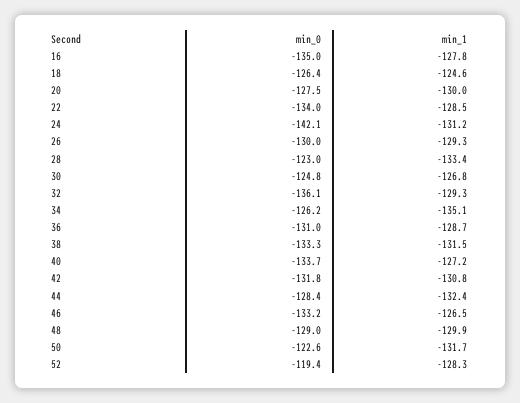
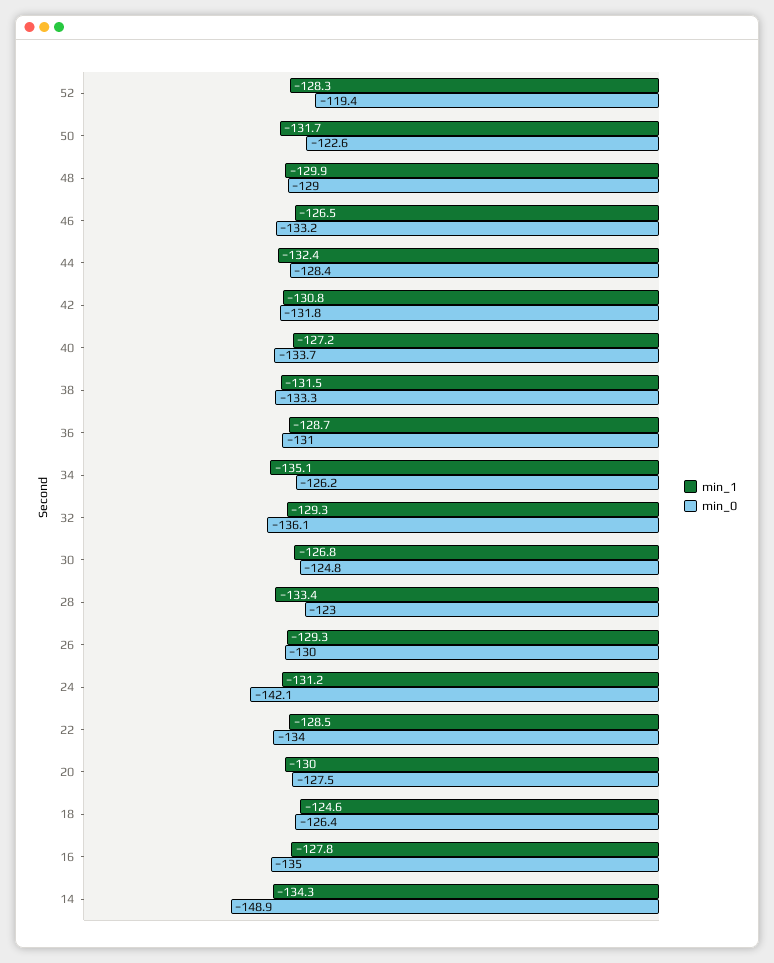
min_1, 14: none -> -134.3
min_0, 14: none -> -148.9

